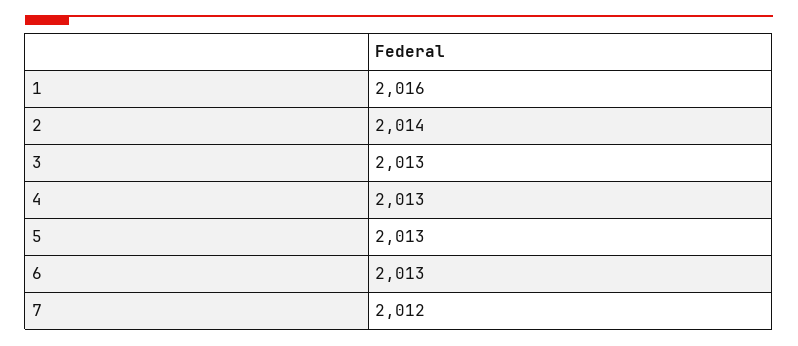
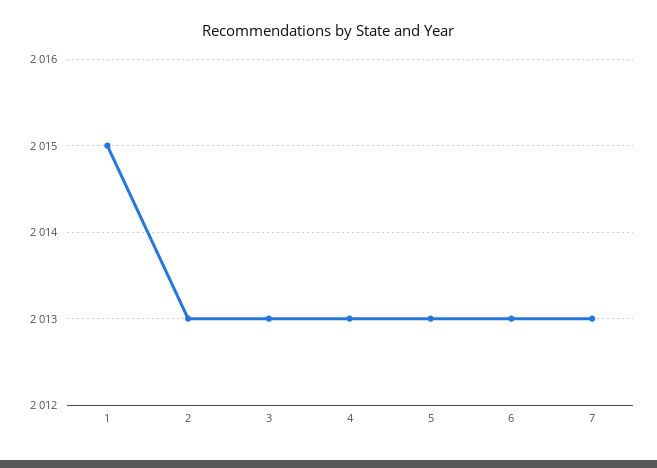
1: 2016 -> 2015
2: 2014 -> 2013
7: 2012 -> 2013

